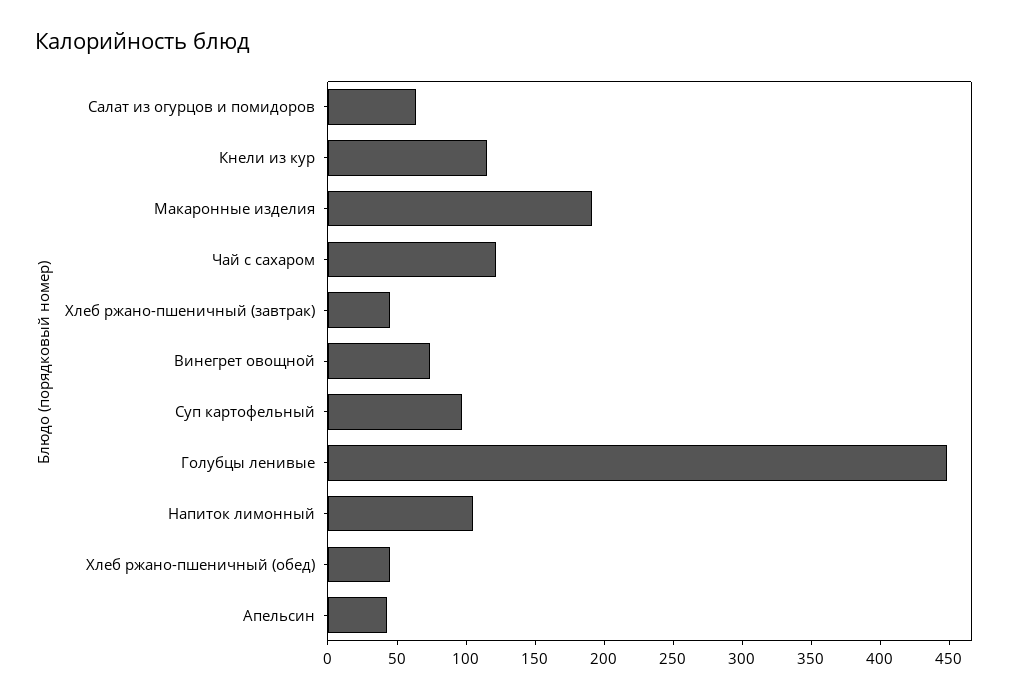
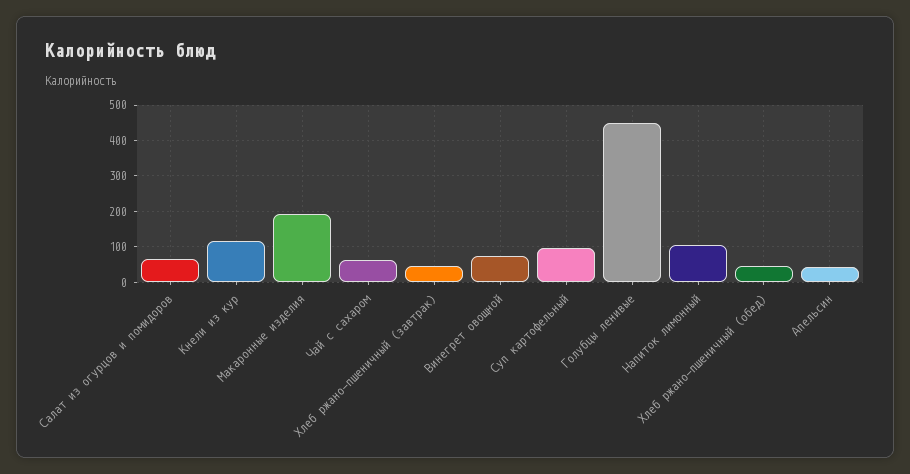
Чай с сахаром: 120 -> 60

